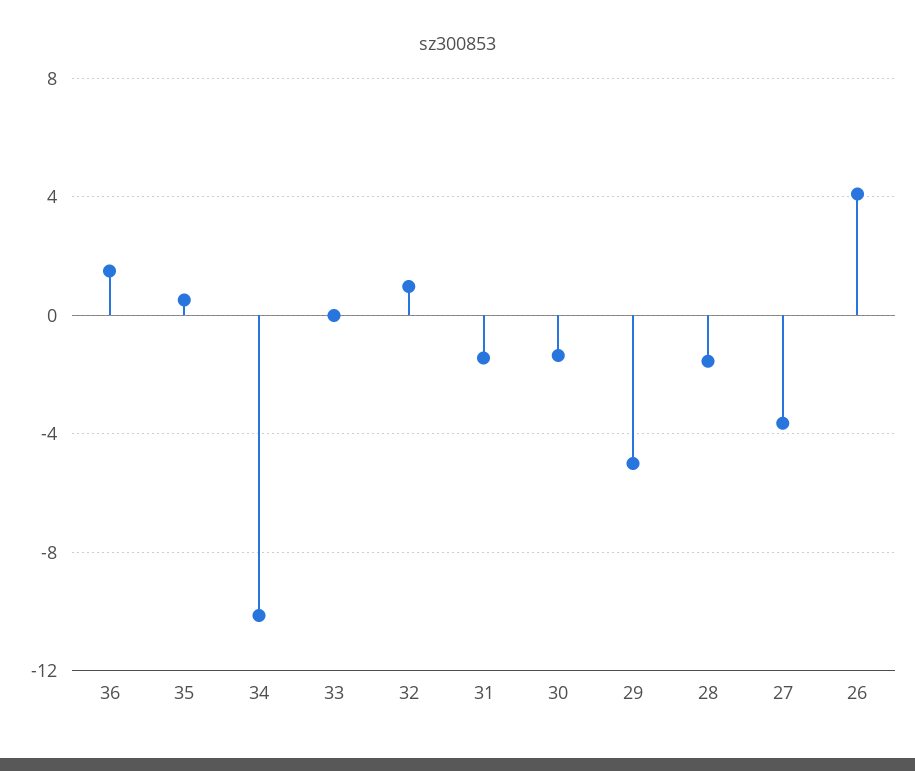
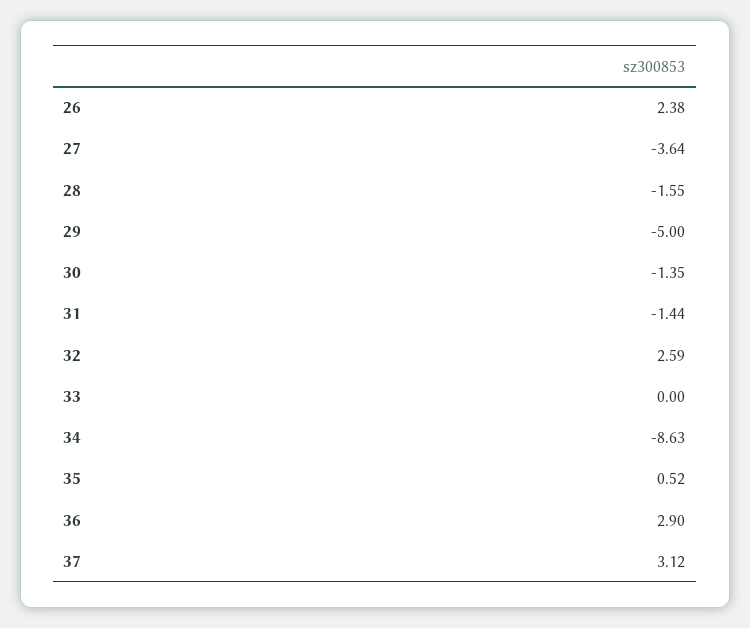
36: 1.5 -> 2.9
34: -10 -> -8.63
32: 1 -> 2.59
26: 4 -> 2.38
37: none -> 3.12

